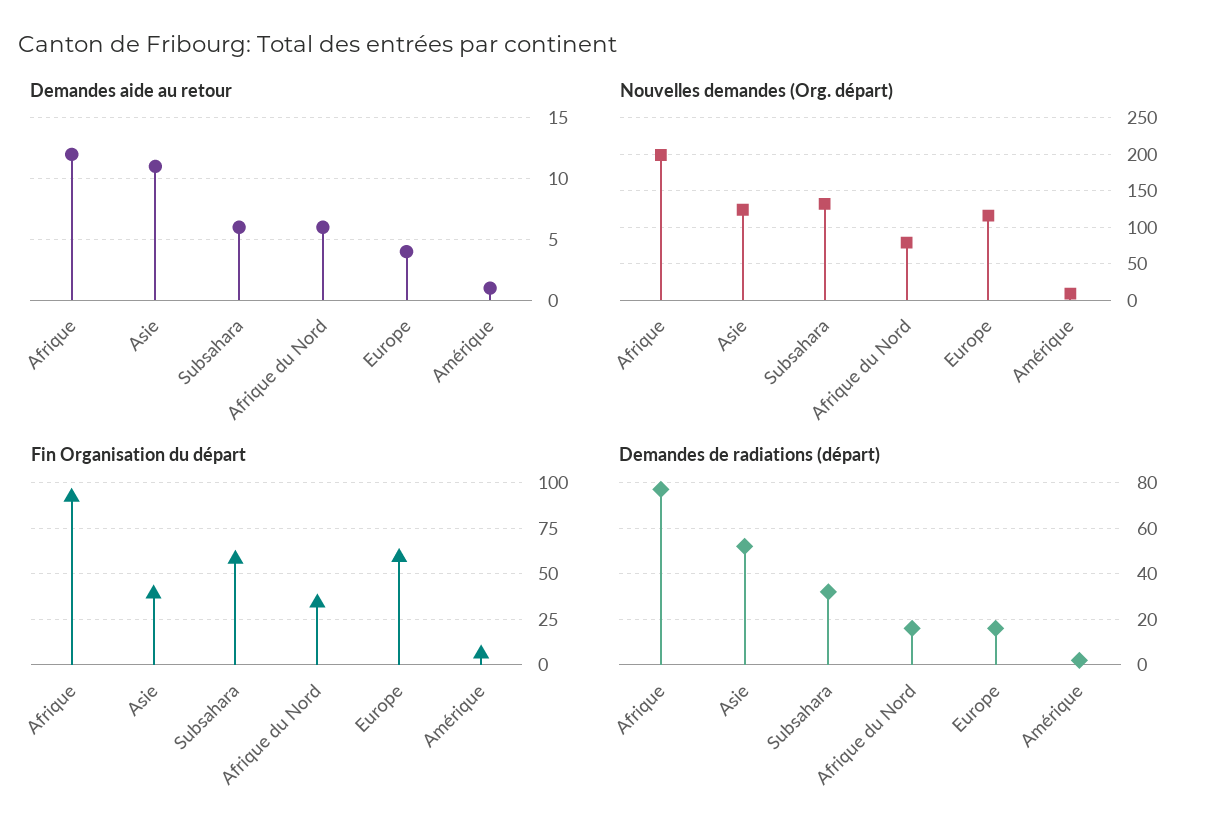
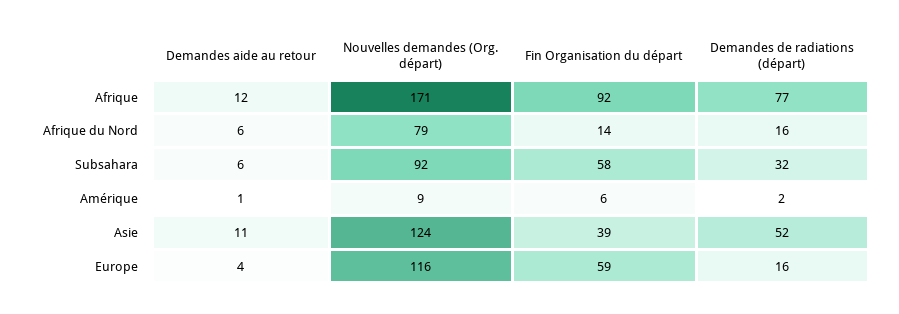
Nouvelles demandes (Org. départ), Afrique: 200 -> 171
Nouvelles demandes (Org. départ), Subsahara: 130 -> 92
Fin Organisation du départ, Afrique du Nord: 35 -> 14

